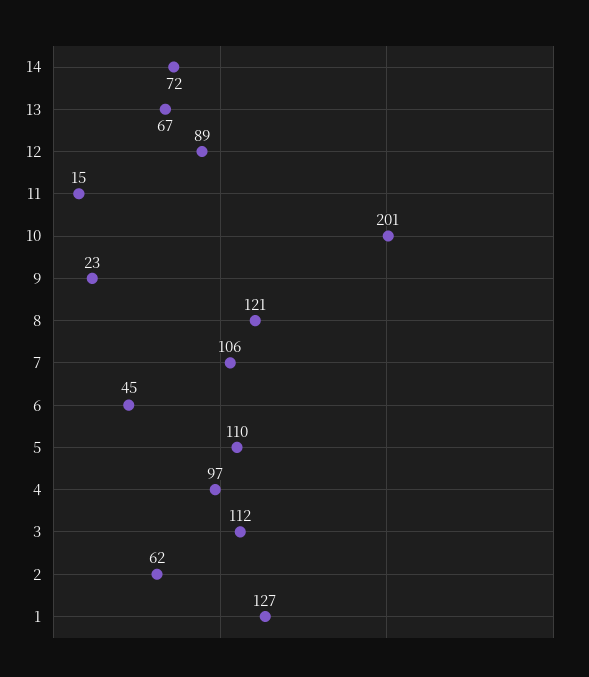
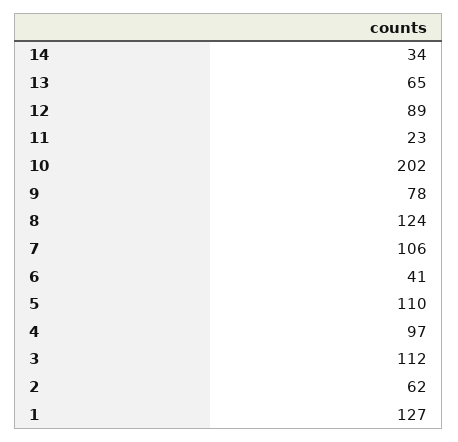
14: 72 -> 34
13: 67 -> 65
11: 15 -> 23
10: 201 -> 202
9: 23 -> 78
8: 121 -> 124
6: 45 -> 41

